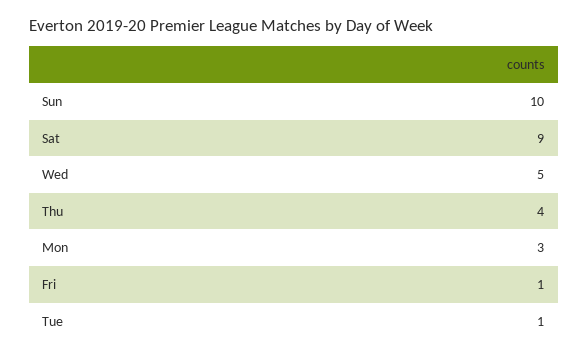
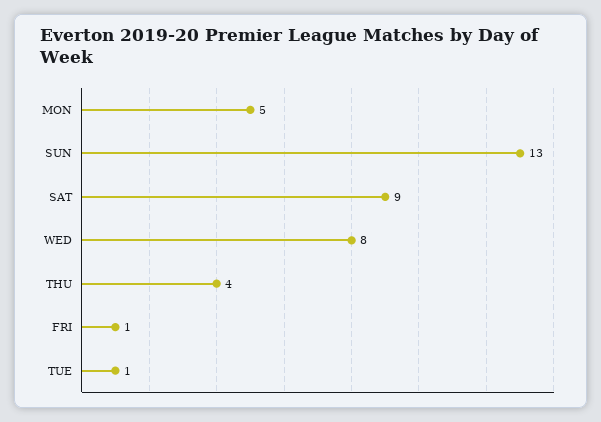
Sun: 10 -> 13
Wed: 5 -> 8
Mon: 3 -> 5

